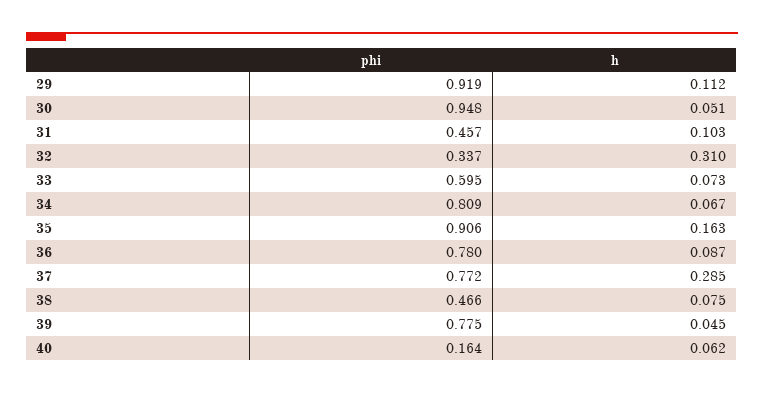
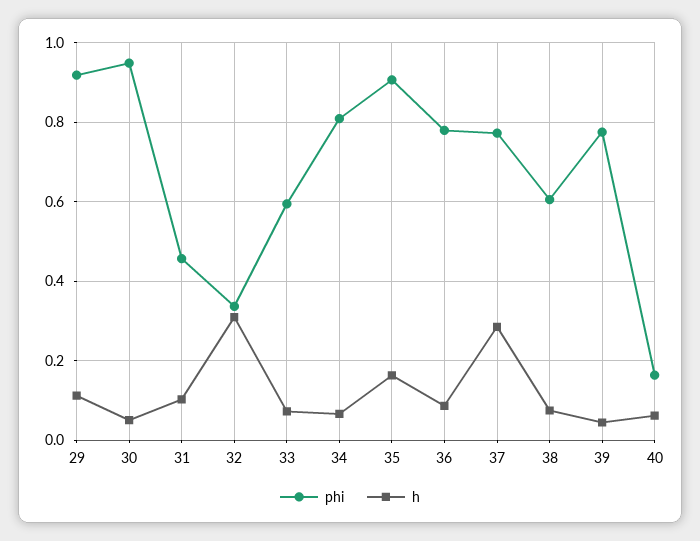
phi, 38: 0.466 -> 0.6

